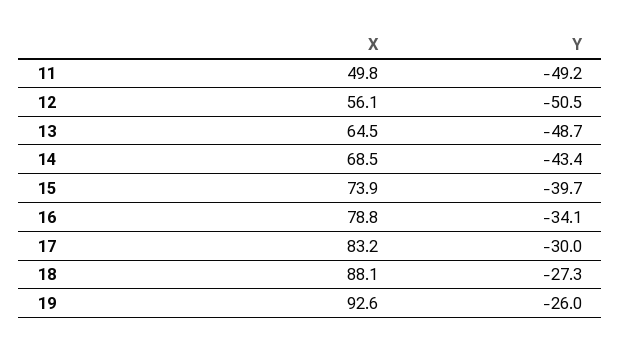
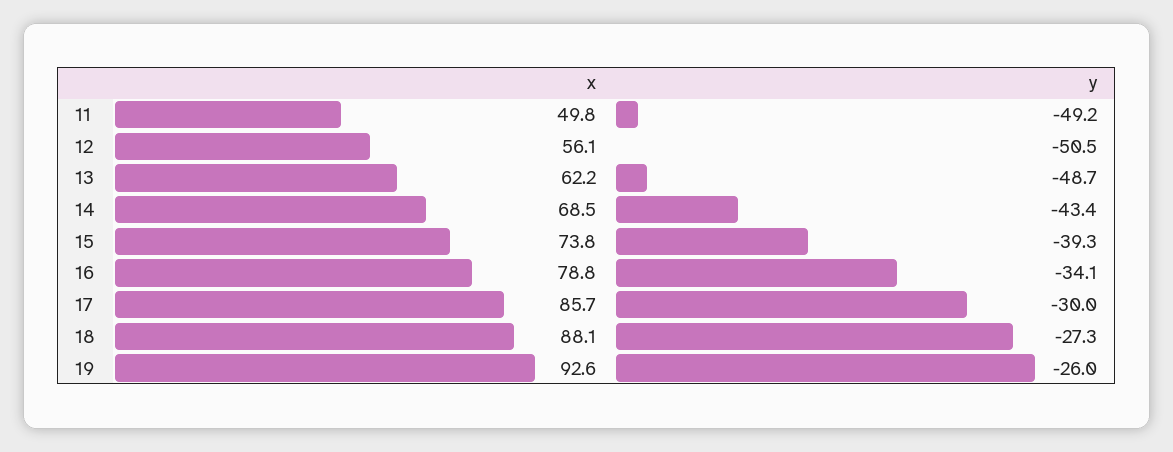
X, 13: 64.5 -> 62.2
X, 15: 73.9 -> 73.8
Y, 15: -39.7 -> -39.3
X, 17: 83.2 -> 85.7

